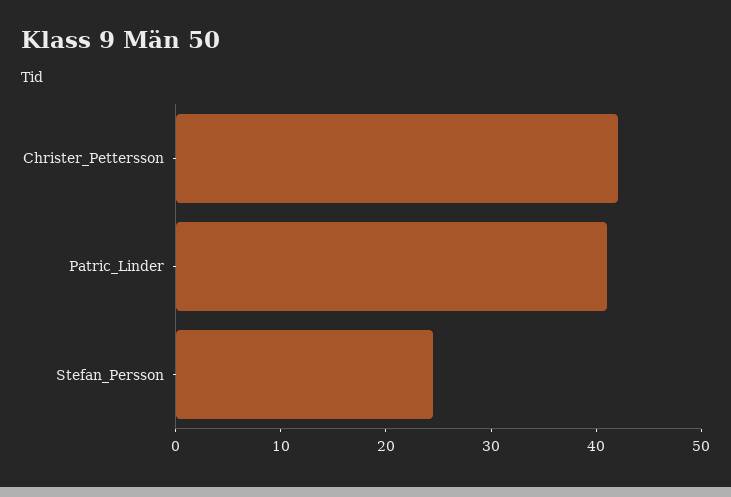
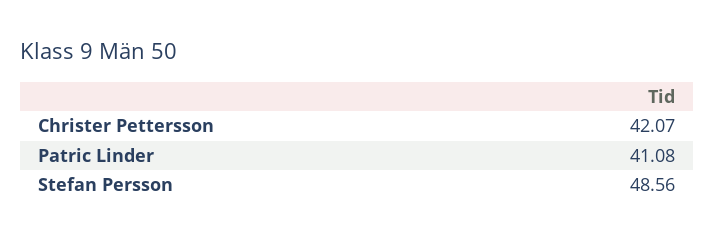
Stefan_Persson: 24 -> 48.56

